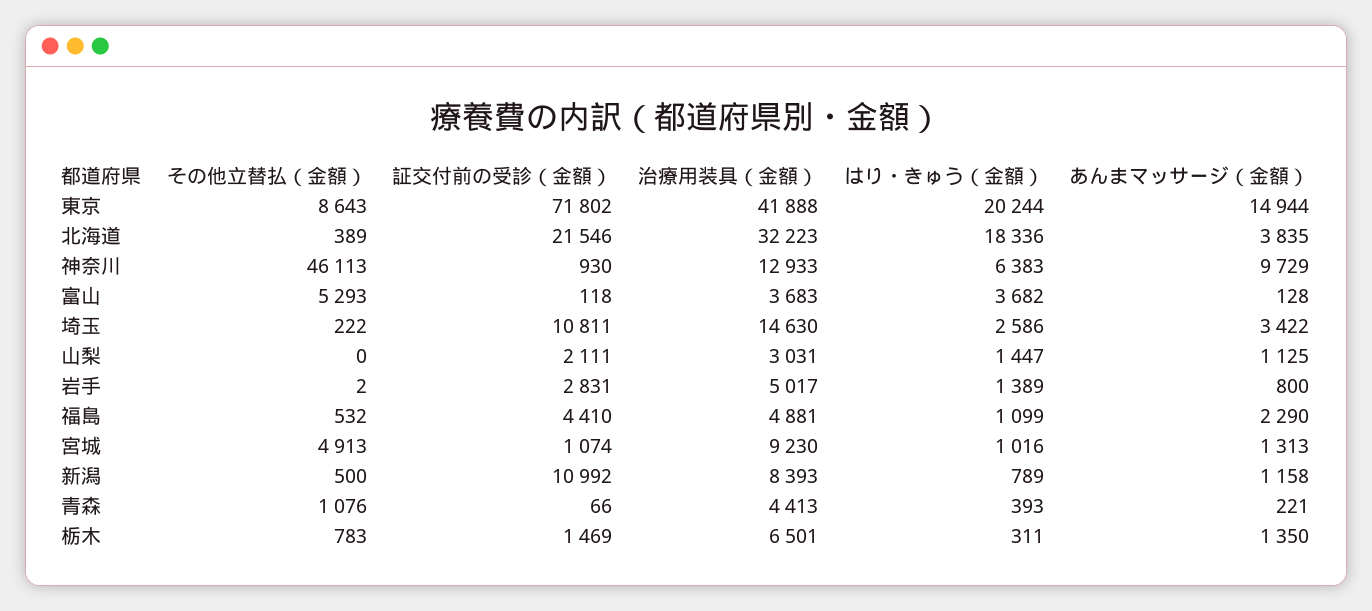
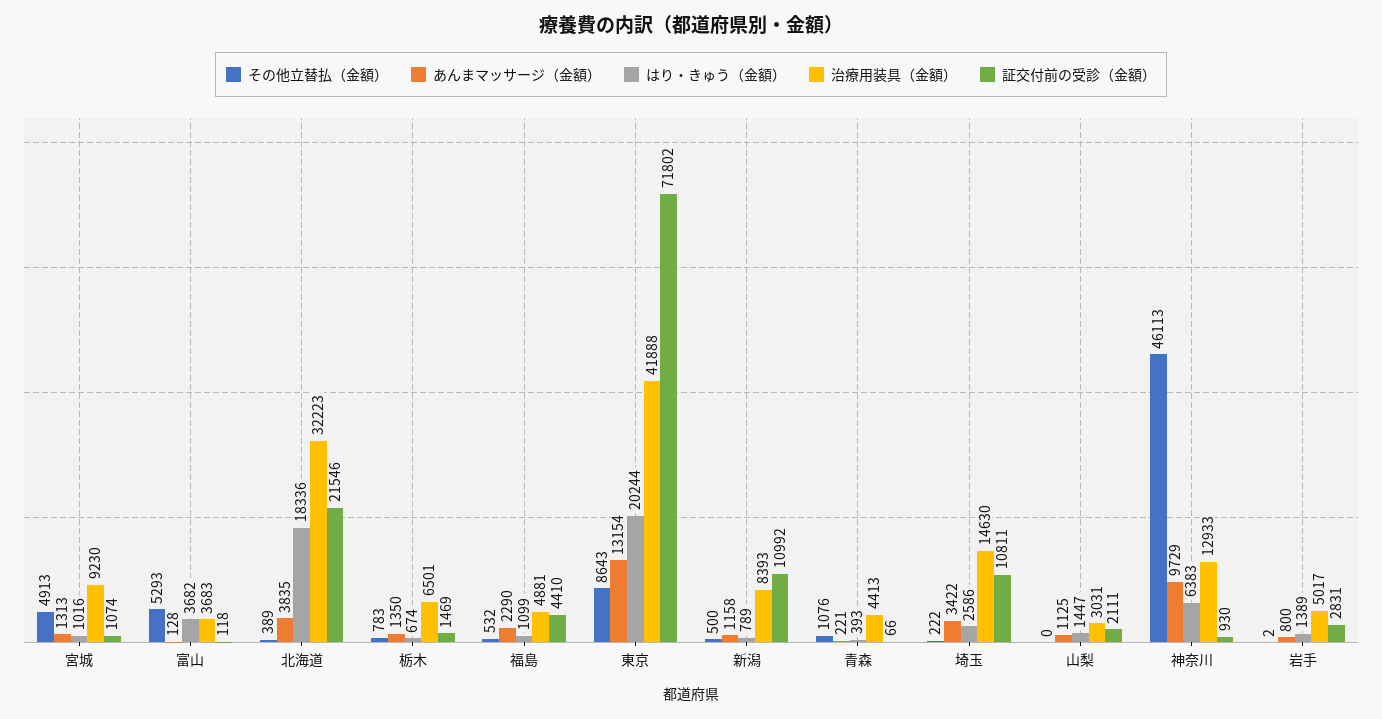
あんまマッサージ（金額）, 東京: 14944 -> 13154
はり・きゅう（金額）, 栃木: 311 -> 674

